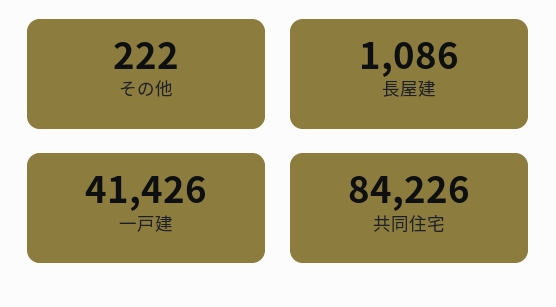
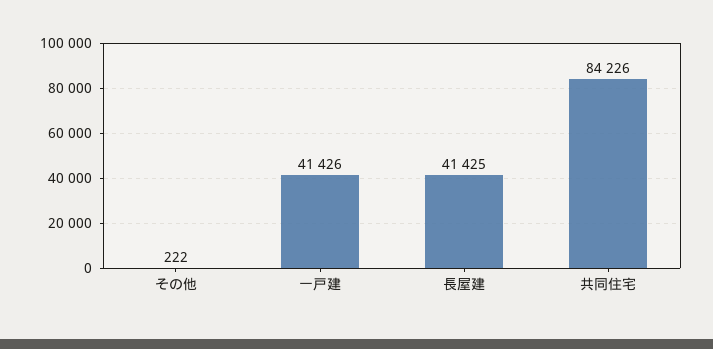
長屋建: 1086 -> 41425

